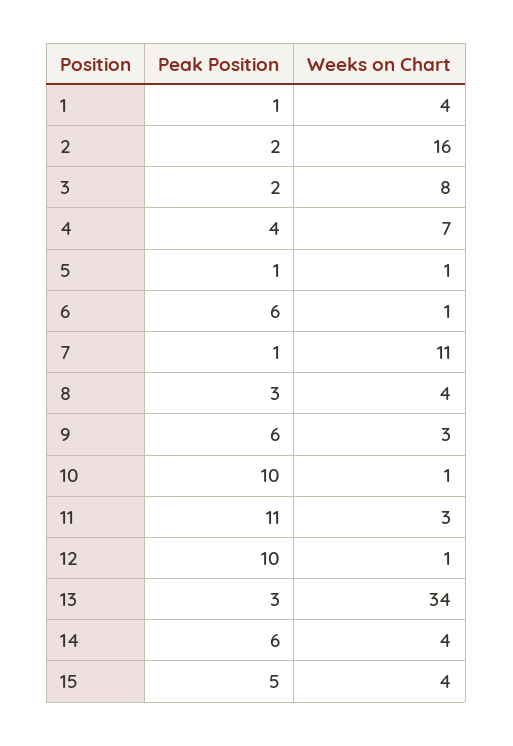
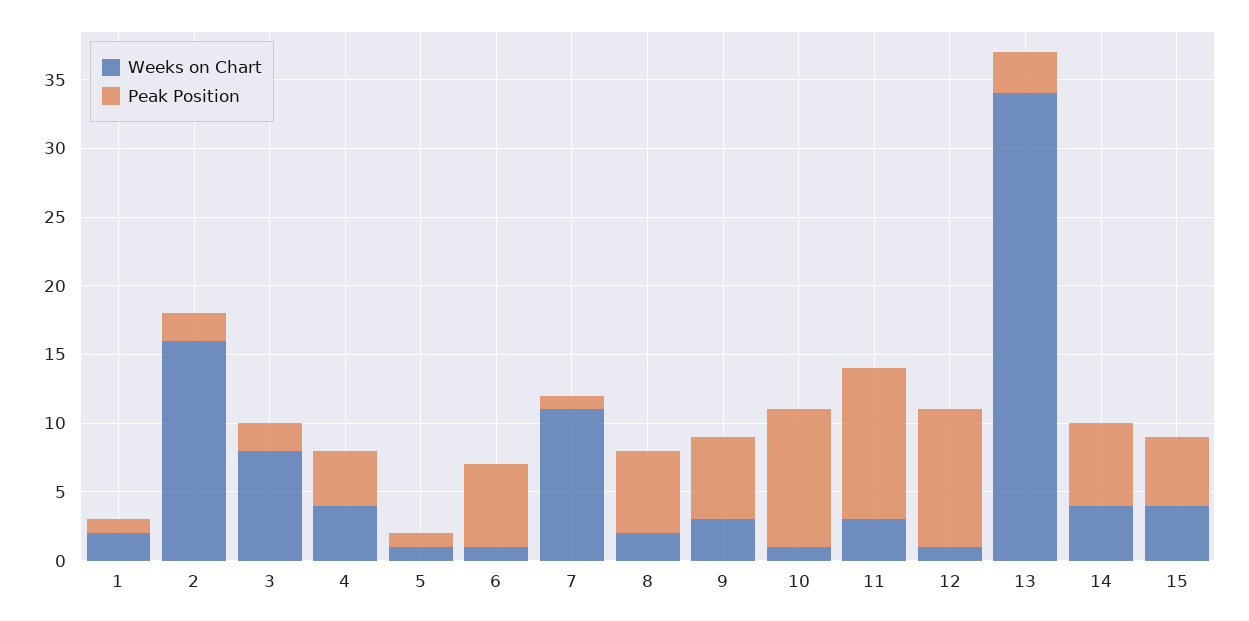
Weeks on Chart, 1: 4 -> 2
Weeks on Chart, 4: 7 -> 4
Peak Position, 8: 3 -> 6
Weeks on Chart, 8: 4 -> 2

